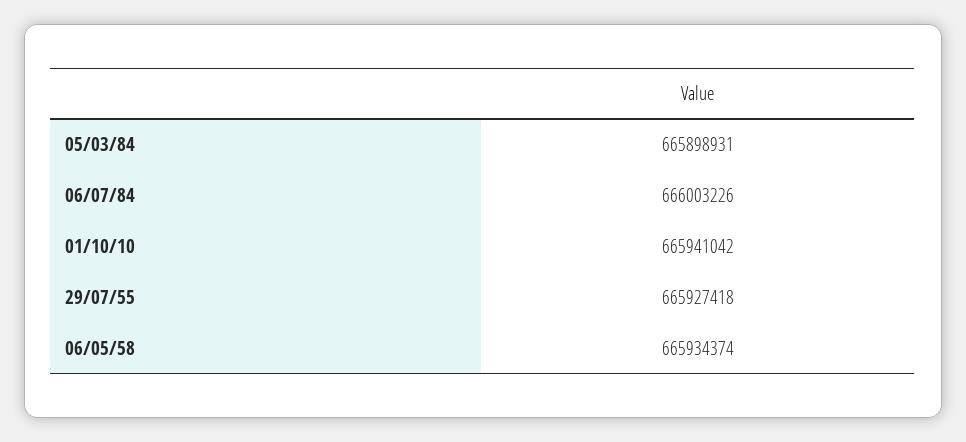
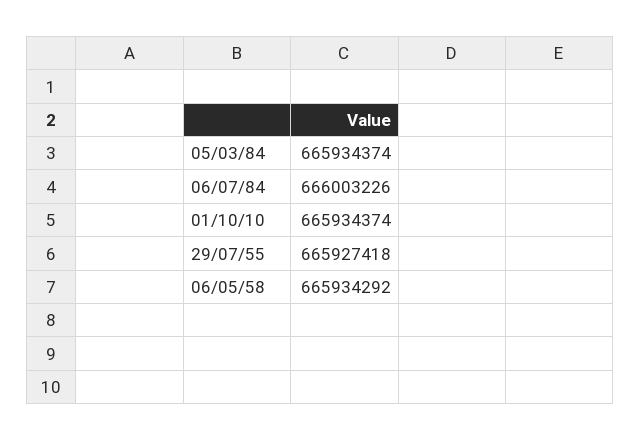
05/03/84: 665898931 -> 665934374
01/10/10: 665941042 -> 665934374
06/05/58: 665934374 -> 665934292

